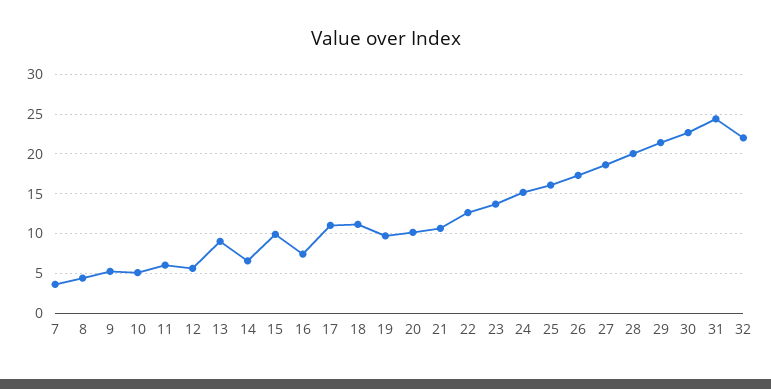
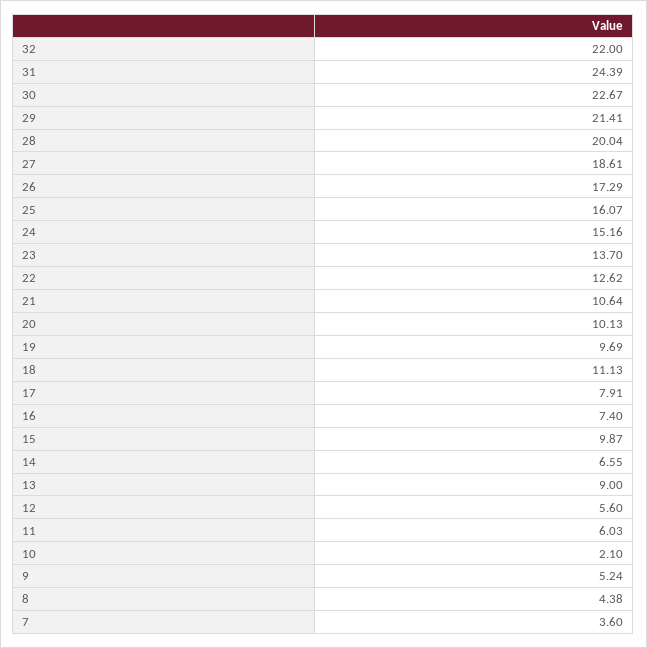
10: 5 -> 2.1
17: 11 -> 7.91

